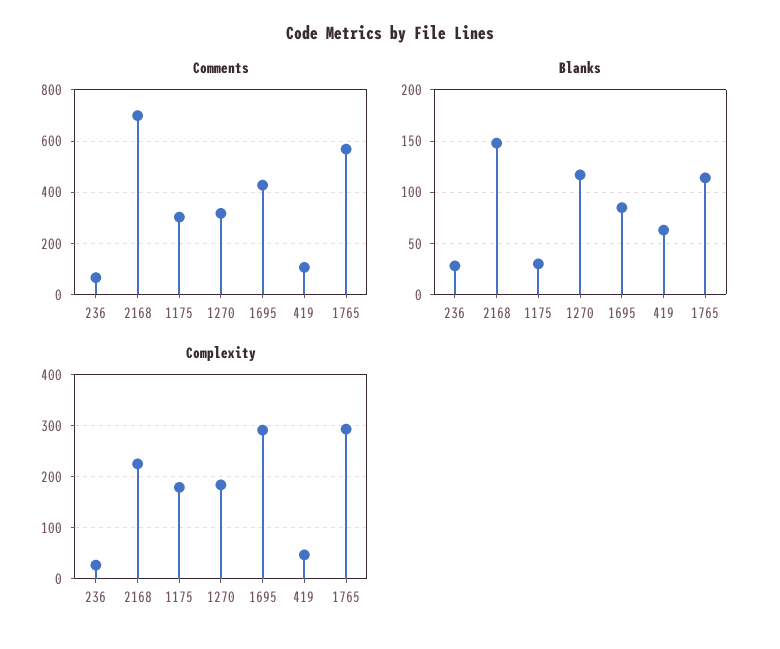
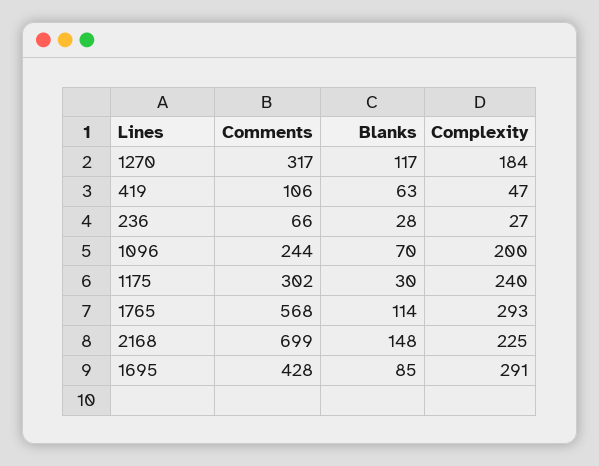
Complexity, 1175: 180 -> 240
Comments, 1096: none -> 244
Blanks, 1096: none -> 70
Complexity, 1096: none -> 200

